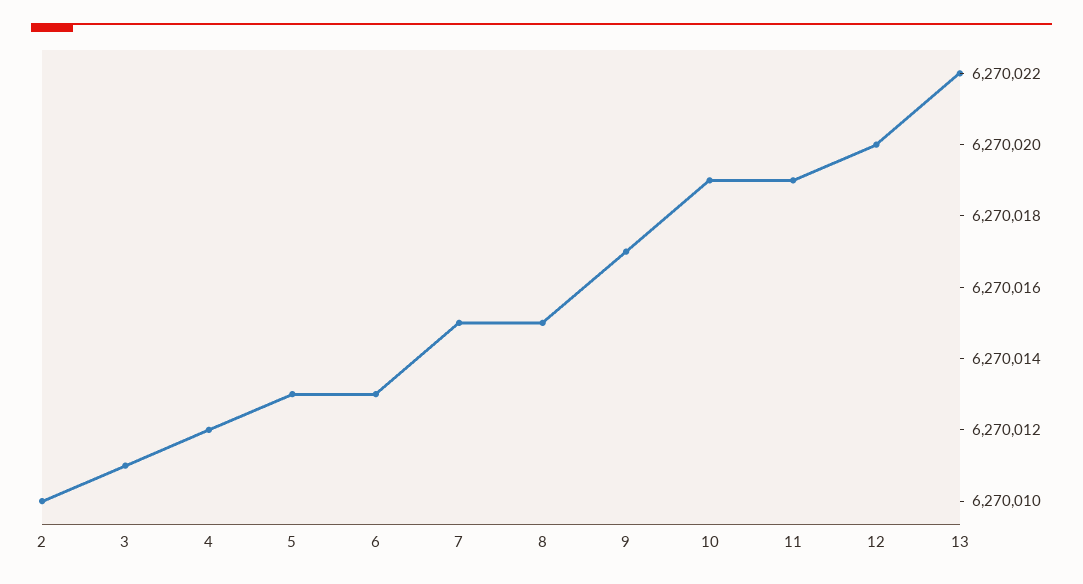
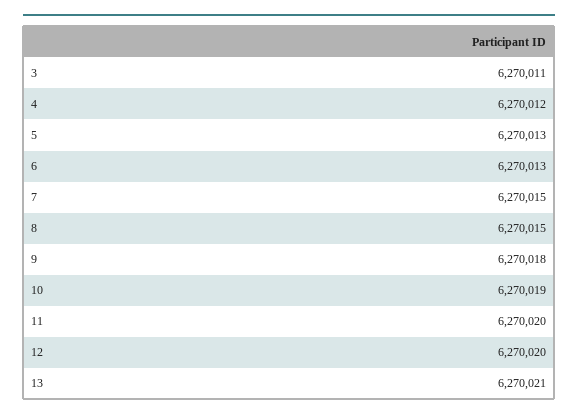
2: 6270010 -> none
9: 6270017 -> 6270018
11: 6270019 -> 6270020
13: 6270022 -> 6270021

